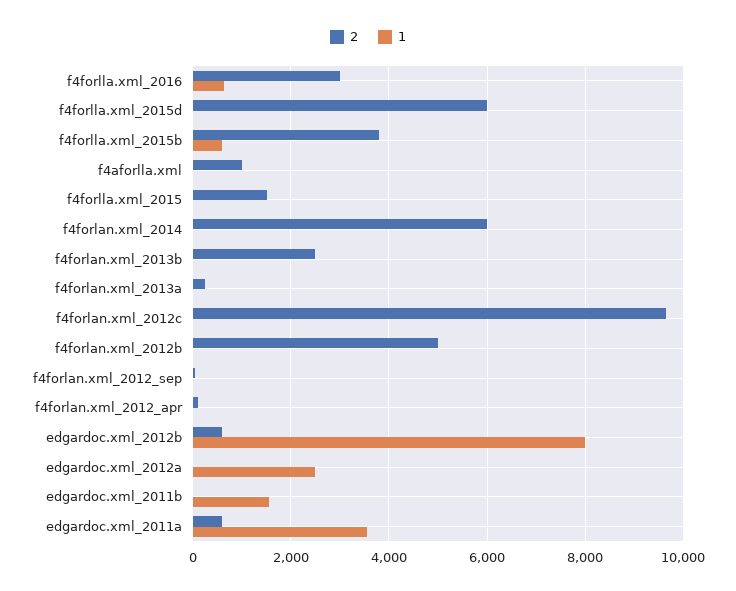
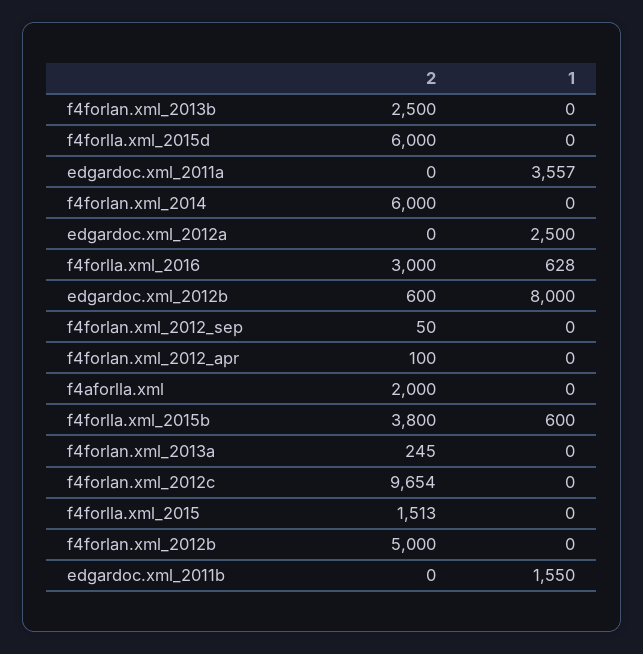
2, f4aforlla.xml: 1000 -> 2000
2, edgardoc.xml_2011a: 600 -> 0

